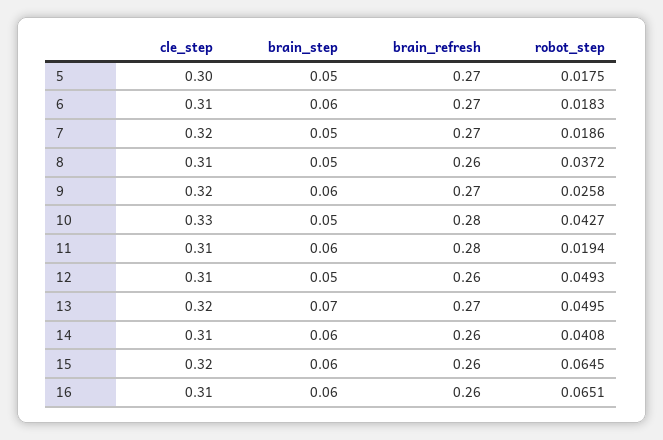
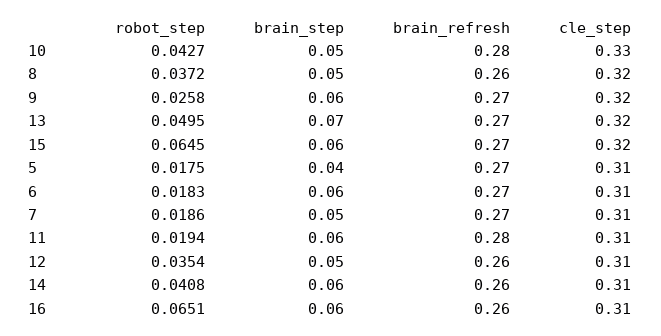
cle_step, 5: 0.3 -> 0.31
brain_step, 5: 0.05 -> 0.04
cle_step, 7: 0.32 -> 0.31
cle_step, 8: 0.31 -> 0.32
robot_step, 12: 0.0493 -> 0.0354
brain_refresh, 15: 0.26 -> 0.27

